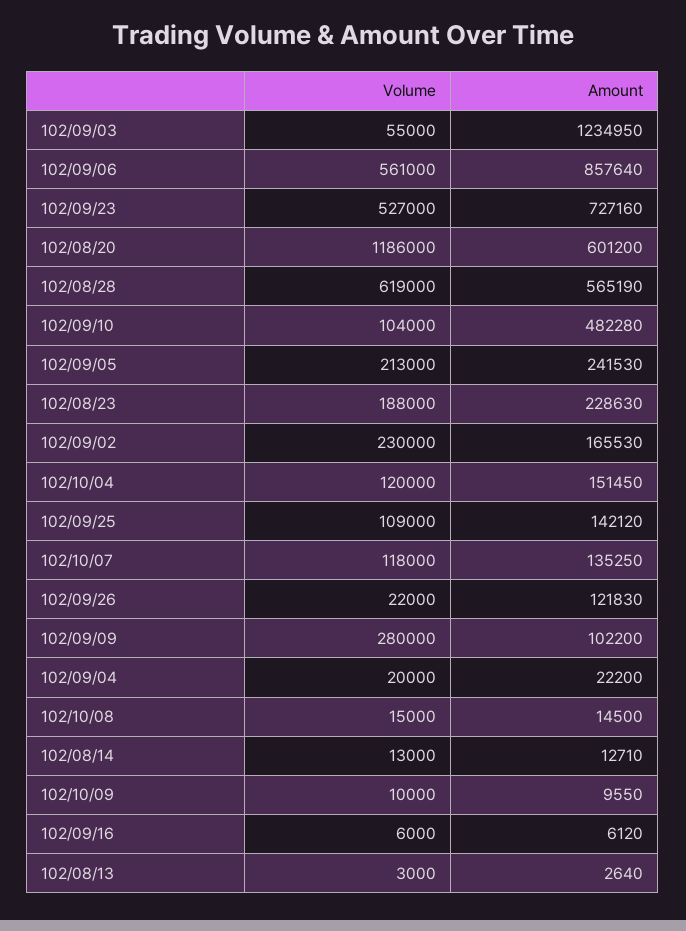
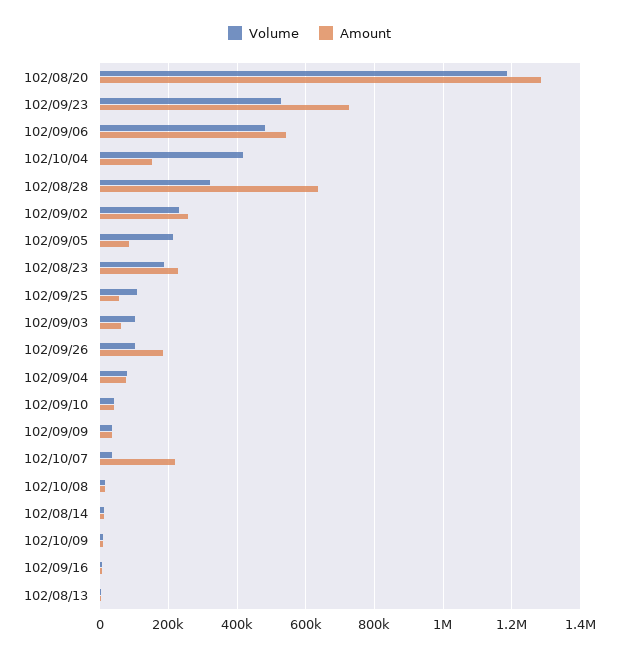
Volume, 102/09/03: 55000 -> 100000
Amount, 102/09/03: 1234950 -> 60000
Volume, 102/09/06: 561000 -> 480000
Amount, 102/09/06: 857640 -> 540000
Amount, 102/08/20: 601200 -> 1280000
Volume, 102/08/28: 619000 -> 320000
Amount, 102/08/28: 565190 -> 640000
Volume, 102/09/10: 104000 -> 40000
Amount, 102/09/10: 482280 -> 40000
Amount, 102/09/05: 241530 -> 80000
Amount, 102/09/02: 165530 -> 260000
Volume, 102/10/04: 120000 -> 420000
Amount, 102/09/25: 142120 -> 60000
Volume, 102/10/07: 118000 -> 40000
Amount, 102/10/07: 135250 -> 220000
Volume, 102/09/26: 22000 -> 100000
Amount, 102/09/26: 121830 -> 180000
Volume, 102/09/09: 280000 -> 40000
Amount, 102/09/09: 102200 -> 40000
Volume, 102/09/04: 20000 -> 80000
Amount, 102/09/04: 22200 -> 80000

